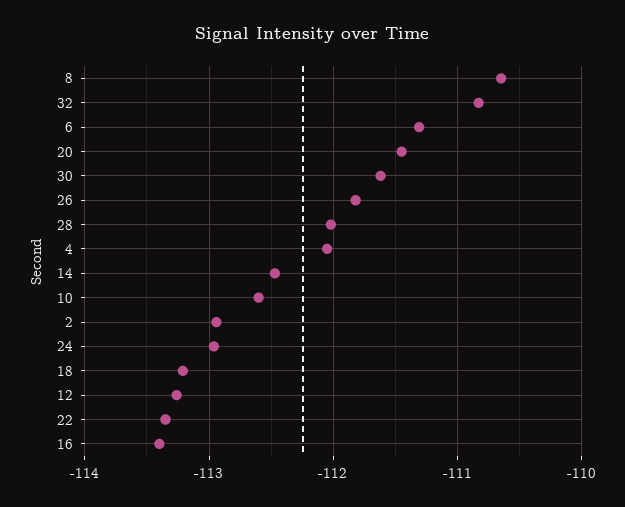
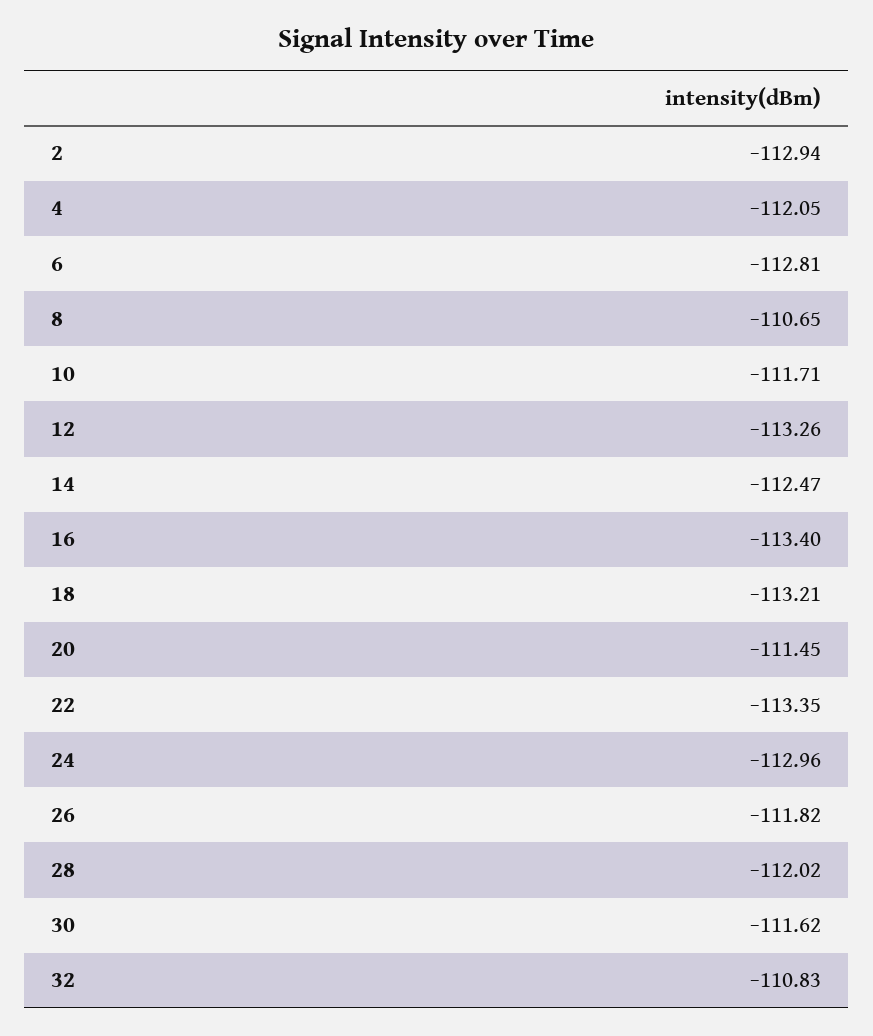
6: -111.3 -> -112.81
10: -112.6 -> -111.71

